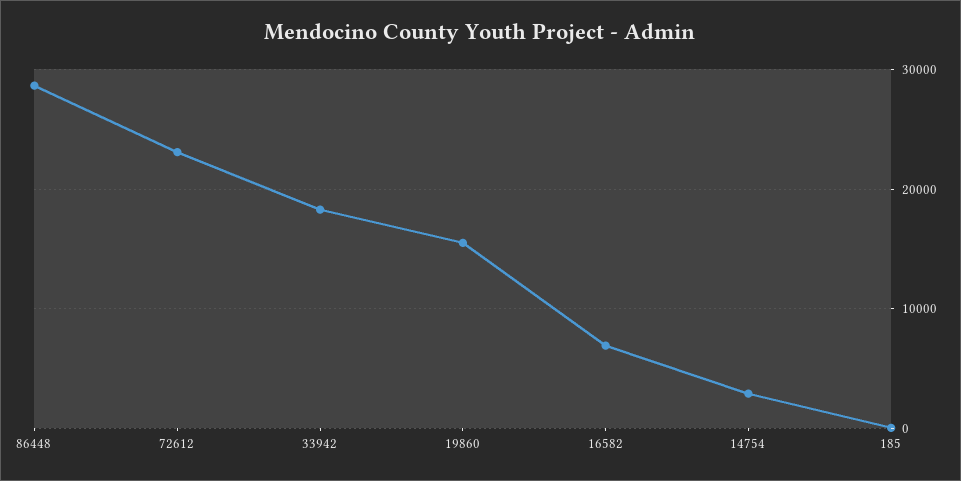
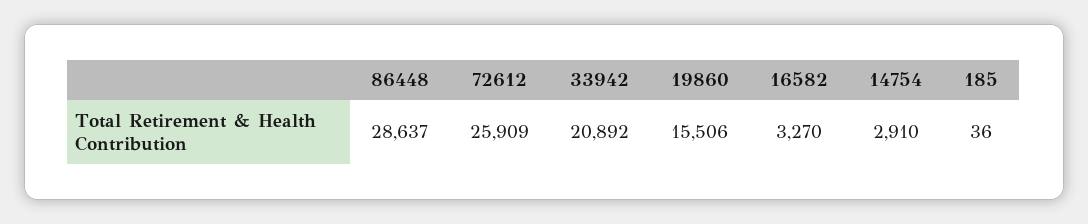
72612: 23000 -> 25909
33942: 18000 -> 20892
16582: 7000 -> 3270

